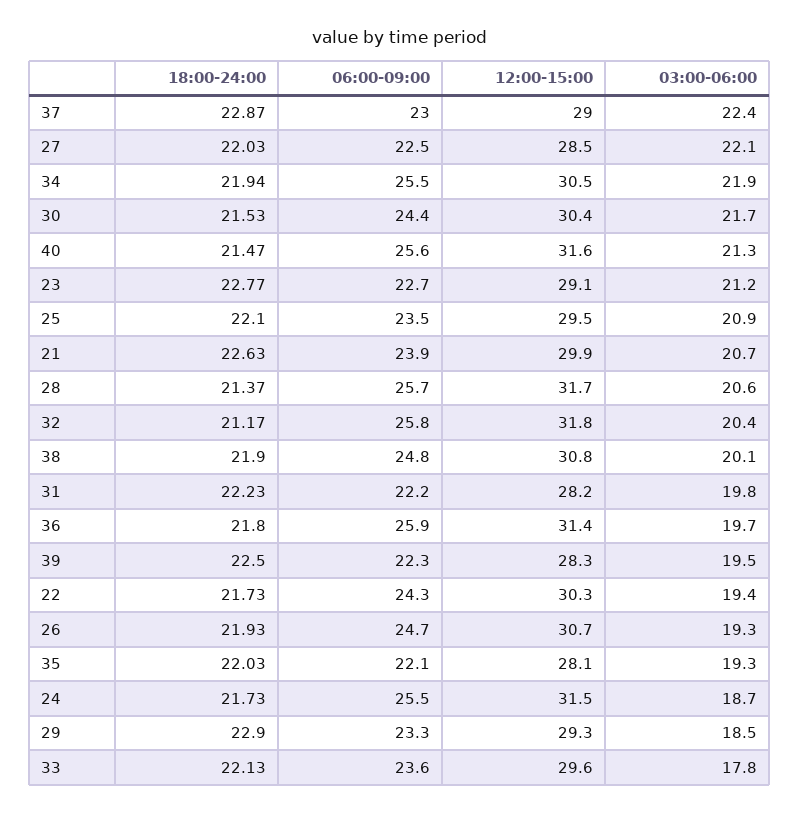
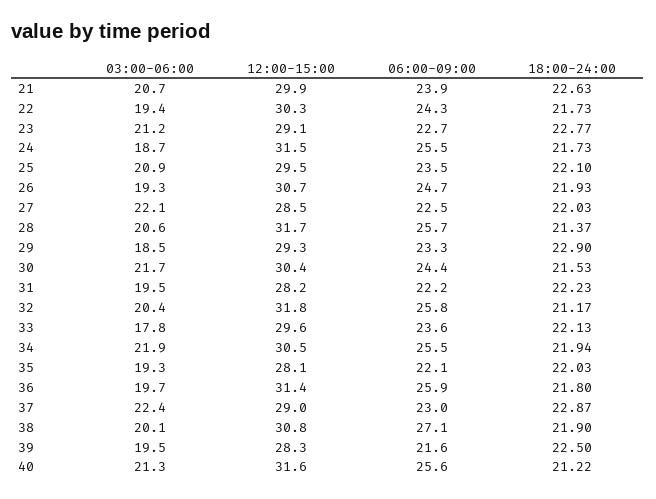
18:00-24:00, 40: 21.47 -> 21.22
06:00-09:00, 38: 24.8 -> 27.1
03:00-06:00, 31: 19.8 -> 19.5
06:00-09:00, 39: 22.3 -> 21.6

